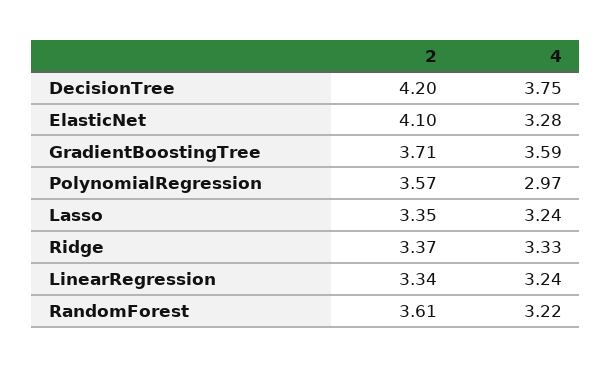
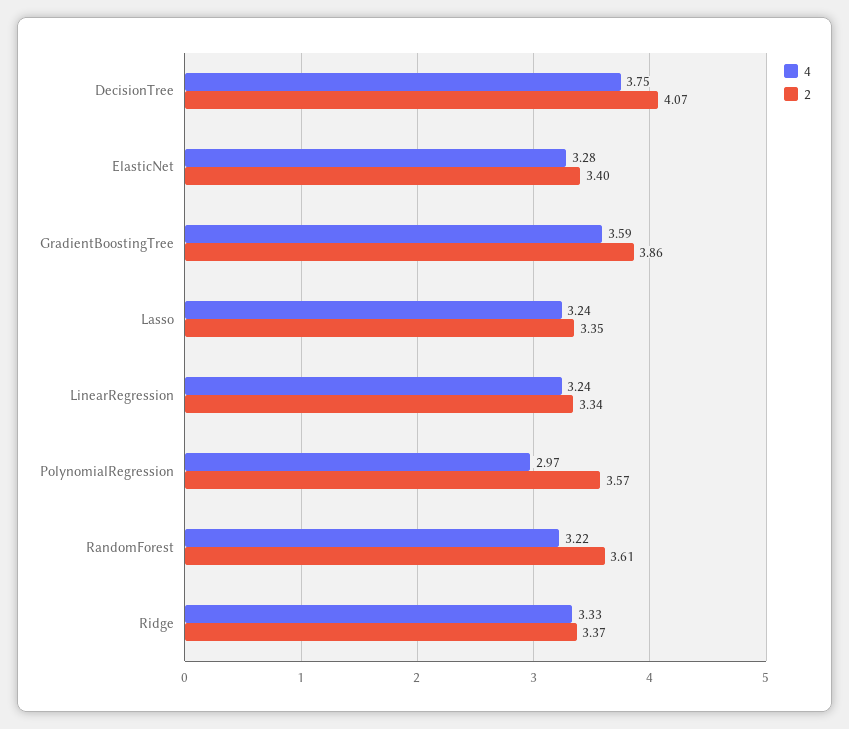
2, DecisionTree: 4.2 -> 4.07
2, ElasticNet: 4.1 -> 3.4
2, GradientBoostingTree: 3.71 -> 3.86

